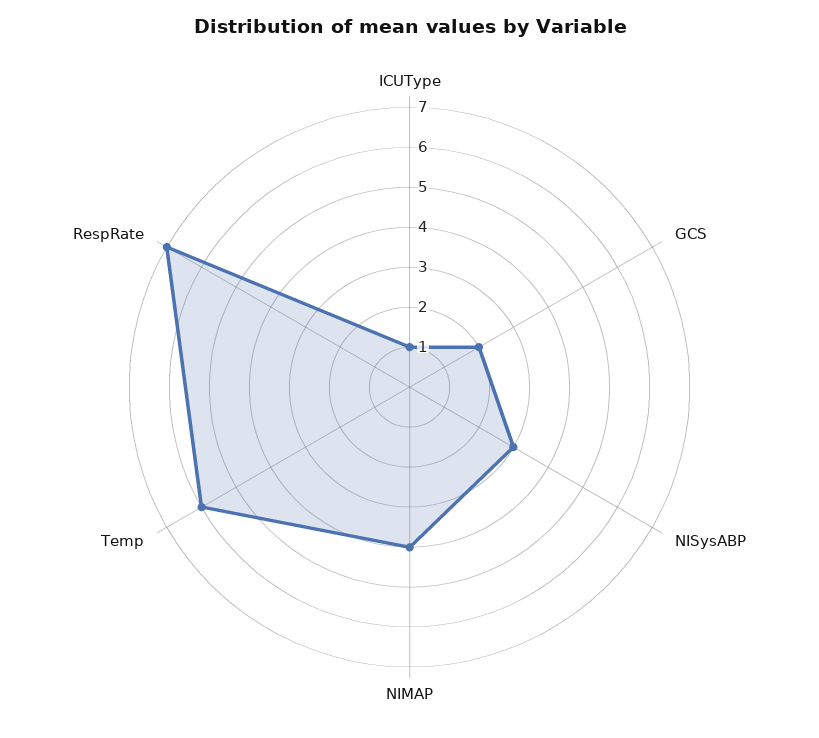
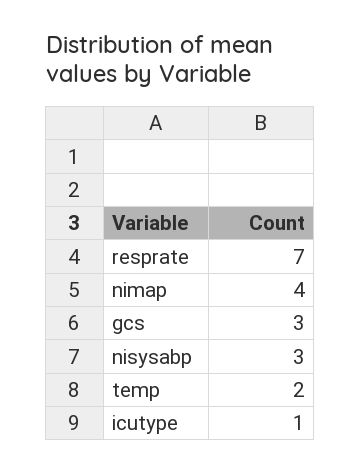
GCS: 2 -> 3
Temp: 6 -> 2

